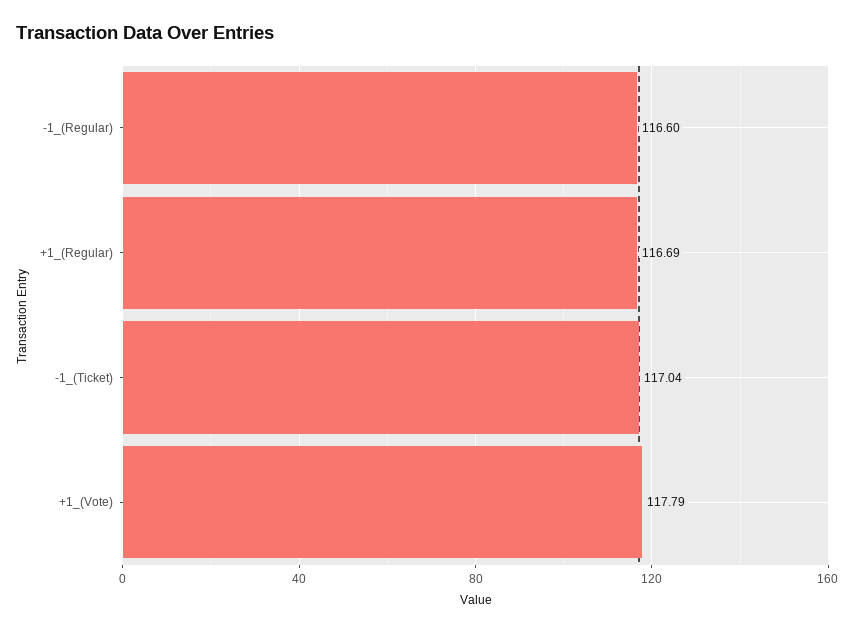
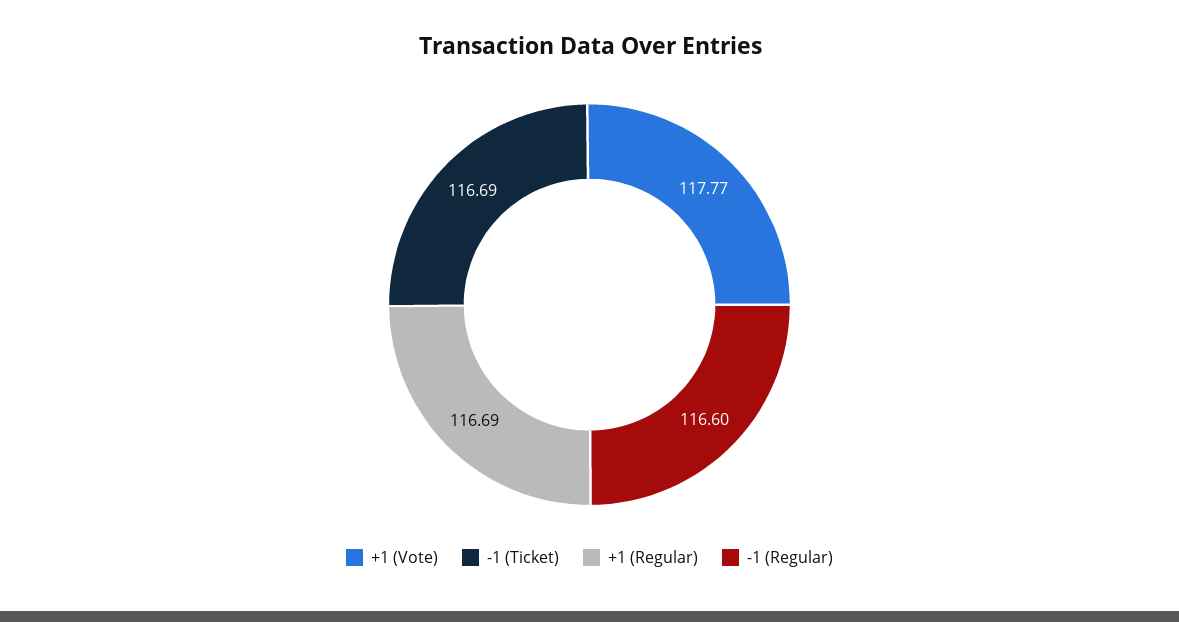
-1_(Ticket): 117.04 -> 116.69
+1_(Vote): 117.79 -> 117.77

